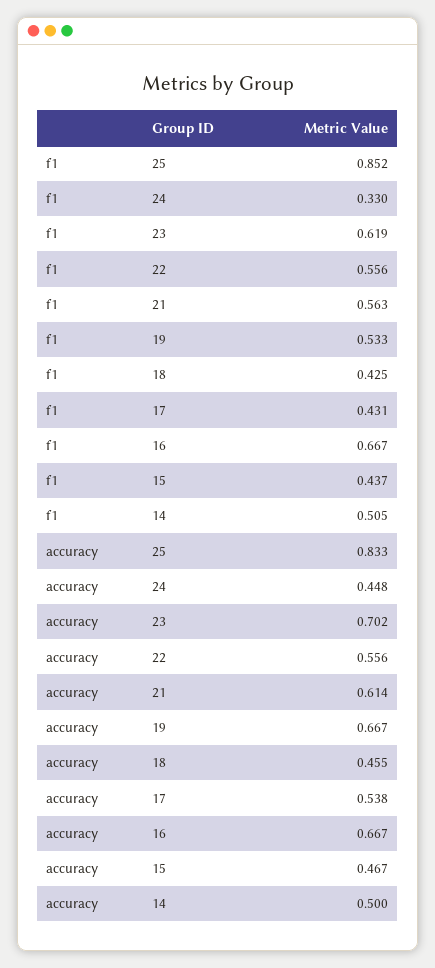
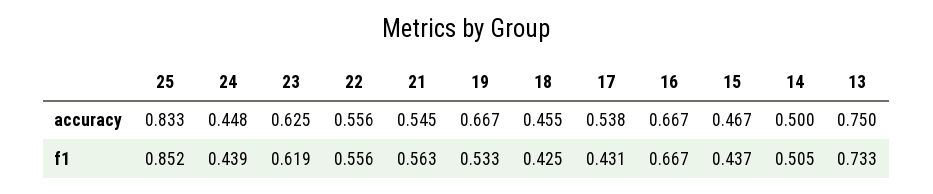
f1, 24: 0.33 -> 0.439
accuracy, 23: 0.702 -> 0.625
accuracy, 21: 0.614 -> 0.545
accuracy, 13: none -> 0.75
f1, 13: none -> 0.733

